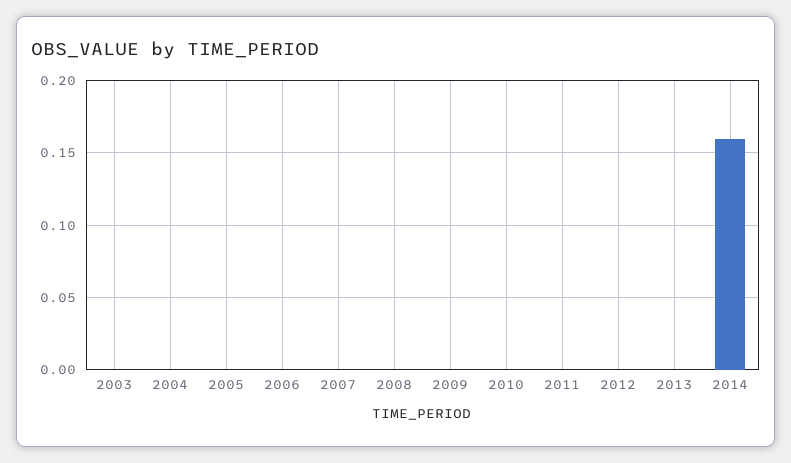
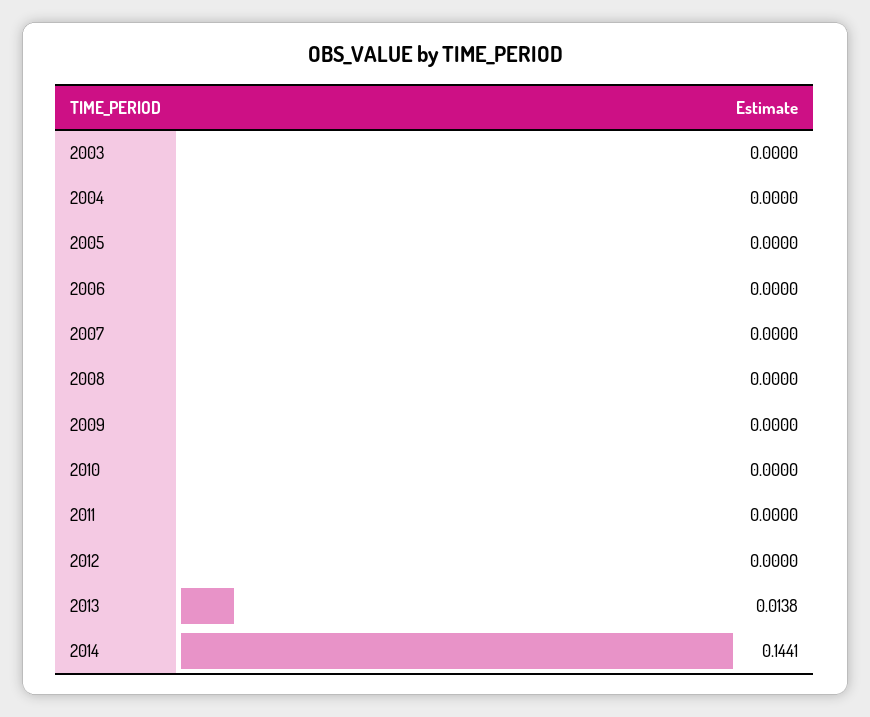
2013: 0 -> 0.0138
2014: 0.16 -> 0.1441

